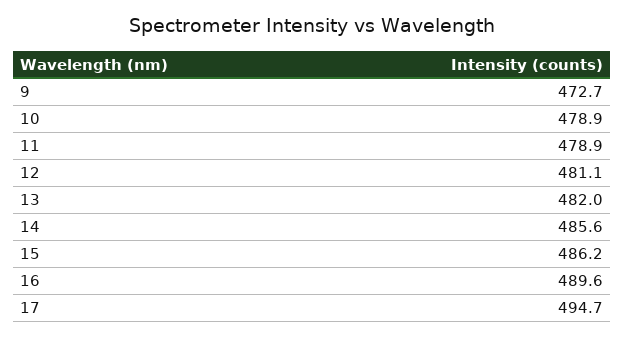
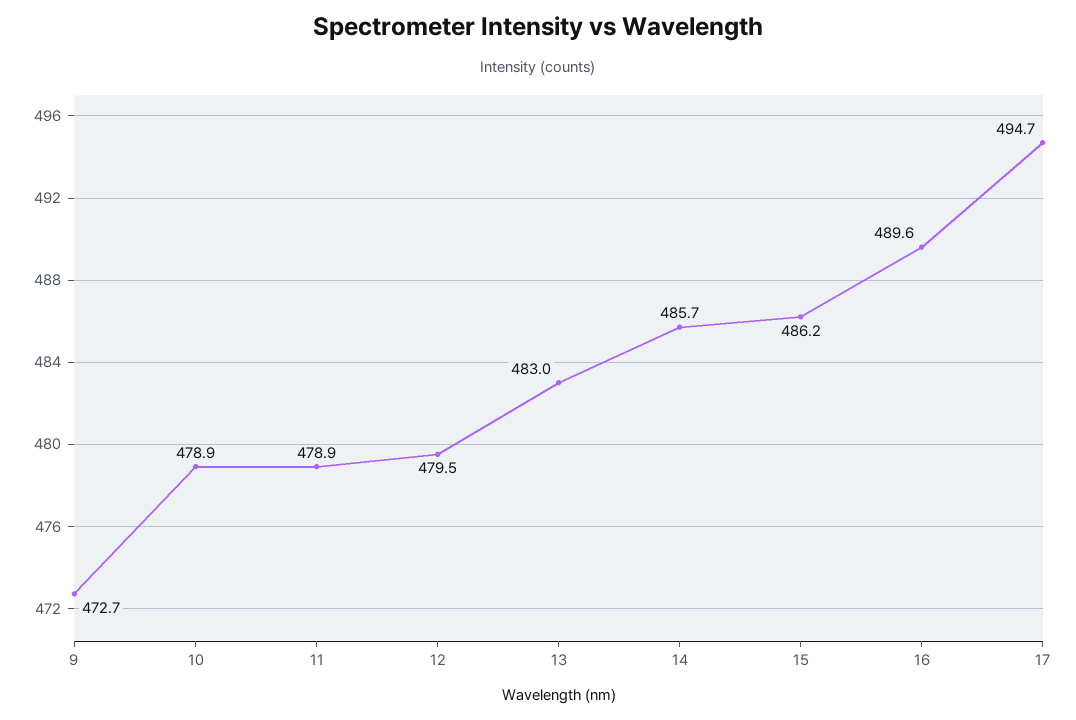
12: 481.1 -> 479.5
13: 482 -> 483
14: 485.6 -> 485.7

